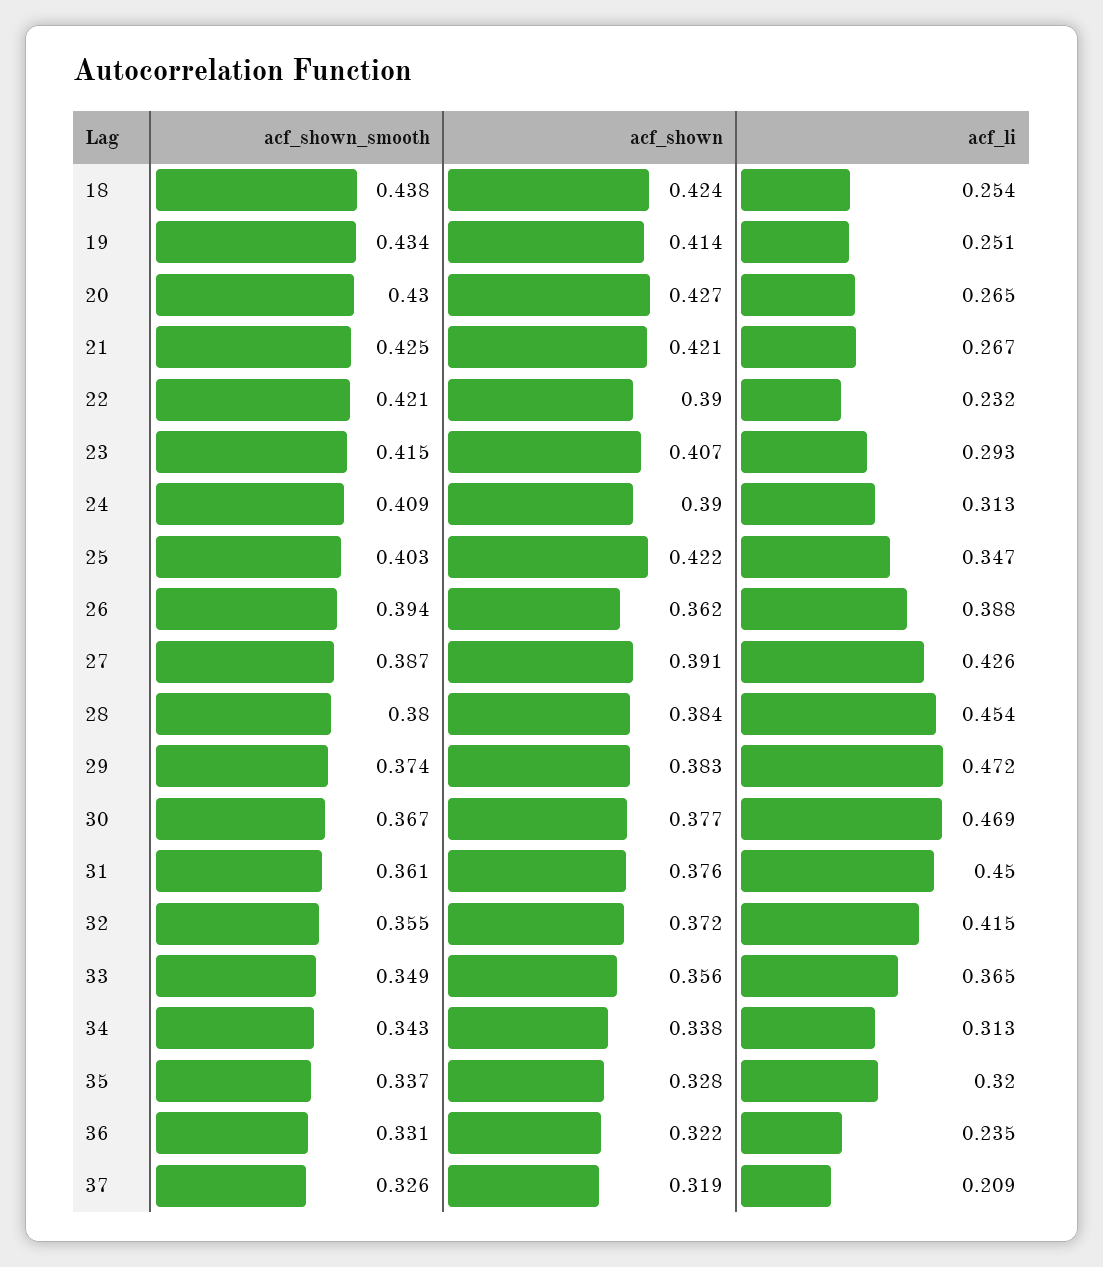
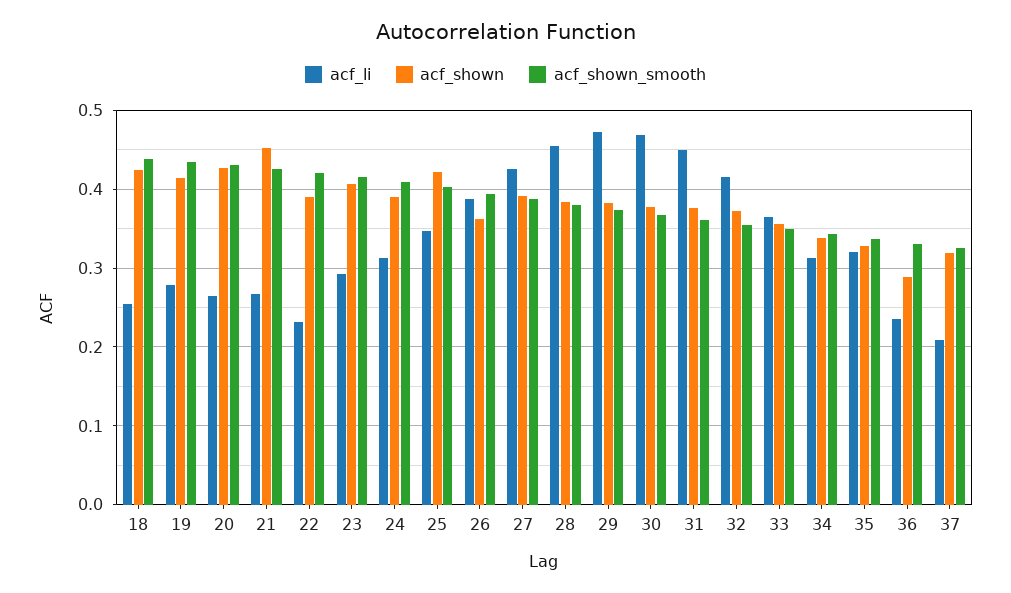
acf_li, 19: 0.251 -> 0.28
acf_shown, 21: 0.421 -> 0.45
acf_shown, 36: 0.322 -> 0.29

